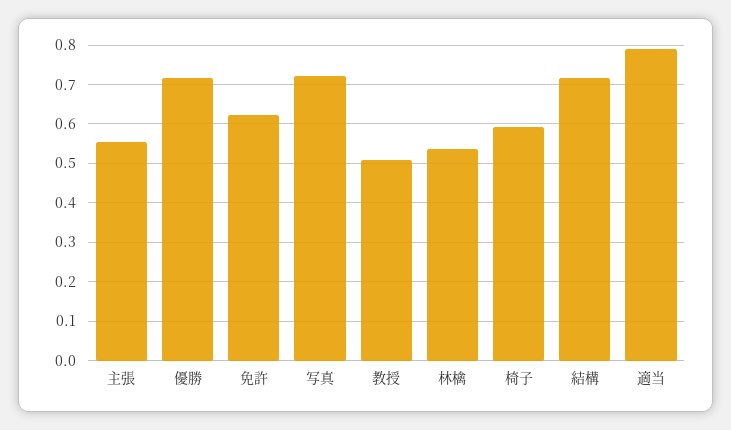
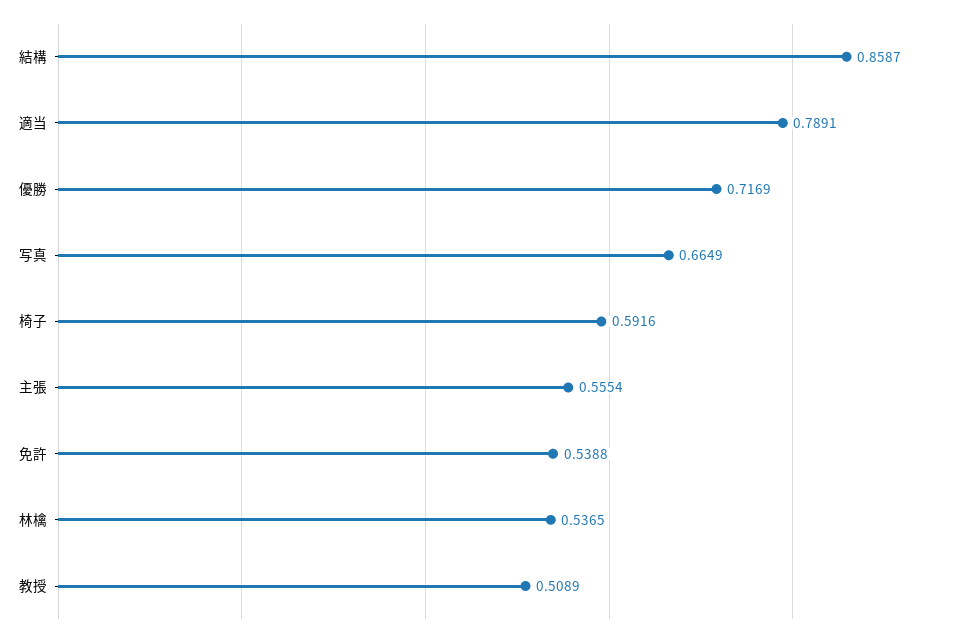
免許: 0.62 -> 0.5388
写真: 0.72 -> 0.6649
結構: 0.72 -> 0.8587

